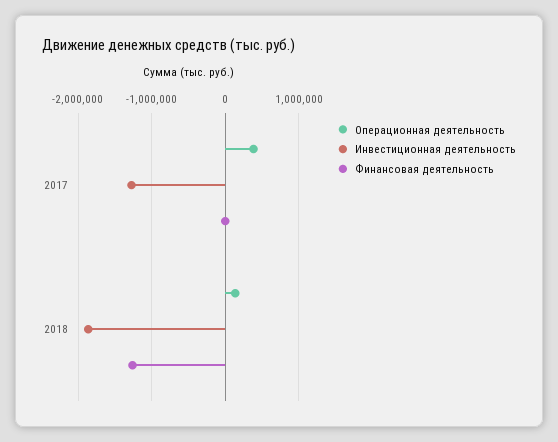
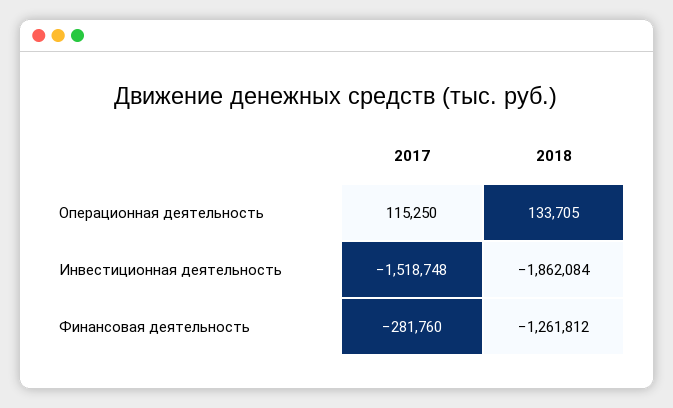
Операционная деятельность, 2017: 400000 -> 115250
Инвестиционная деятельность, 2017: -1300000 -> -1518748
Финансовая деятельность, 2017: 0 -> -281760

